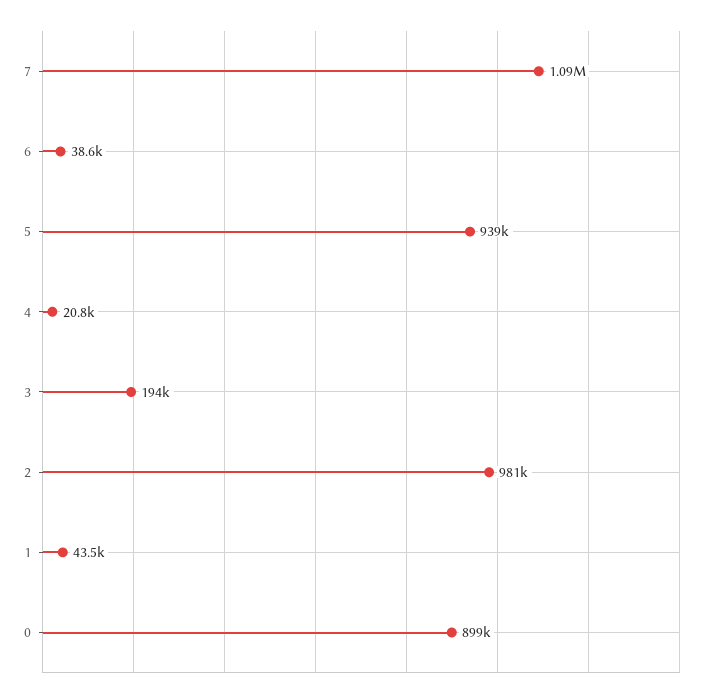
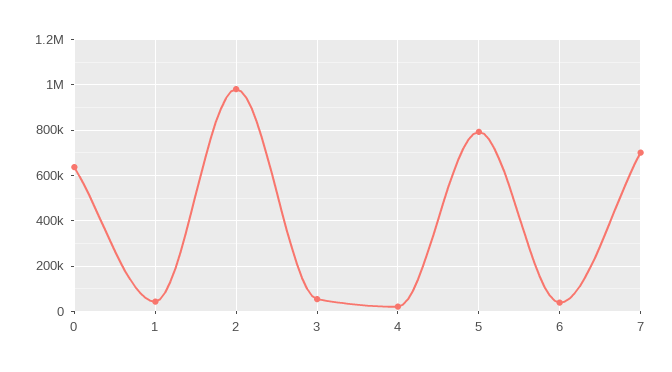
7: 1090000 -> 700000
5: 939000 -> 800000
3: 194000 -> 50000
0: 899000 -> 650000

